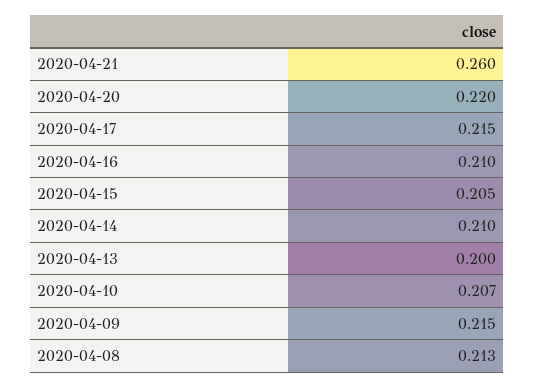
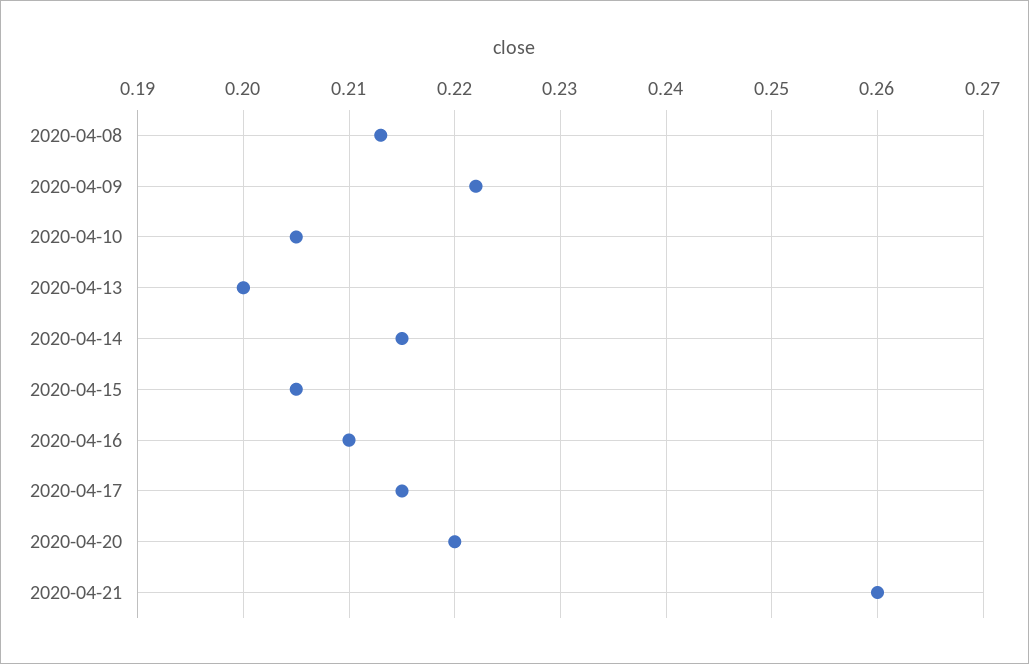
2020-04-14: 0.21 -> 0.215
2020-04-10: 0.207 -> 0.205
2020-04-09: 0.215 -> 0.222

